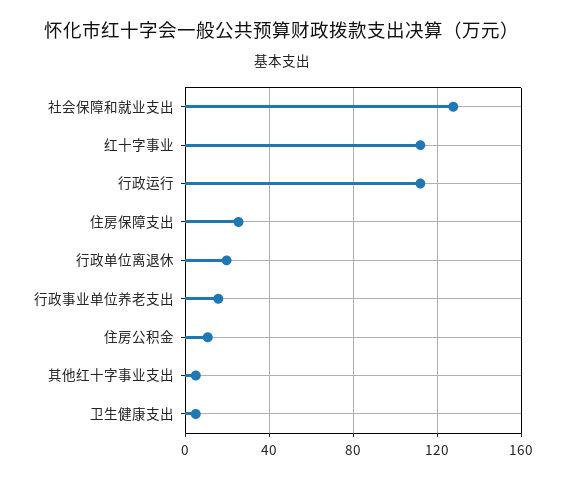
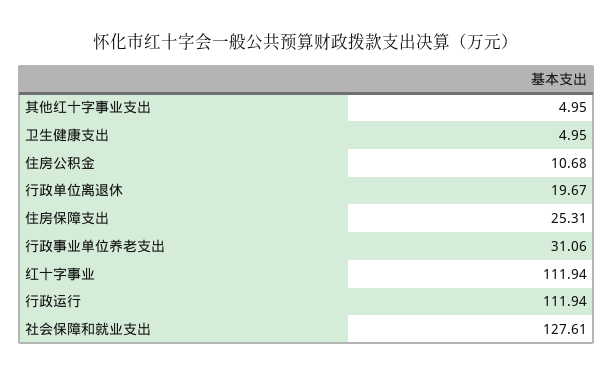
行政事业单位养老支出: 15 -> 31.06

